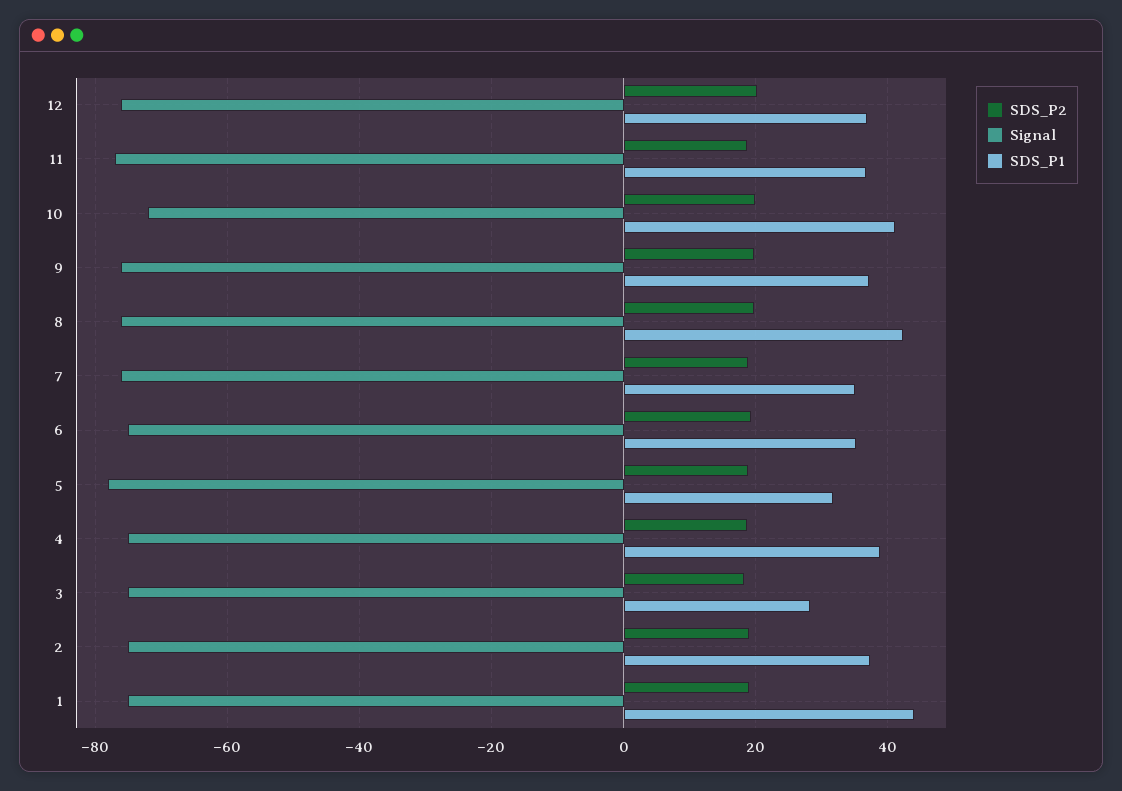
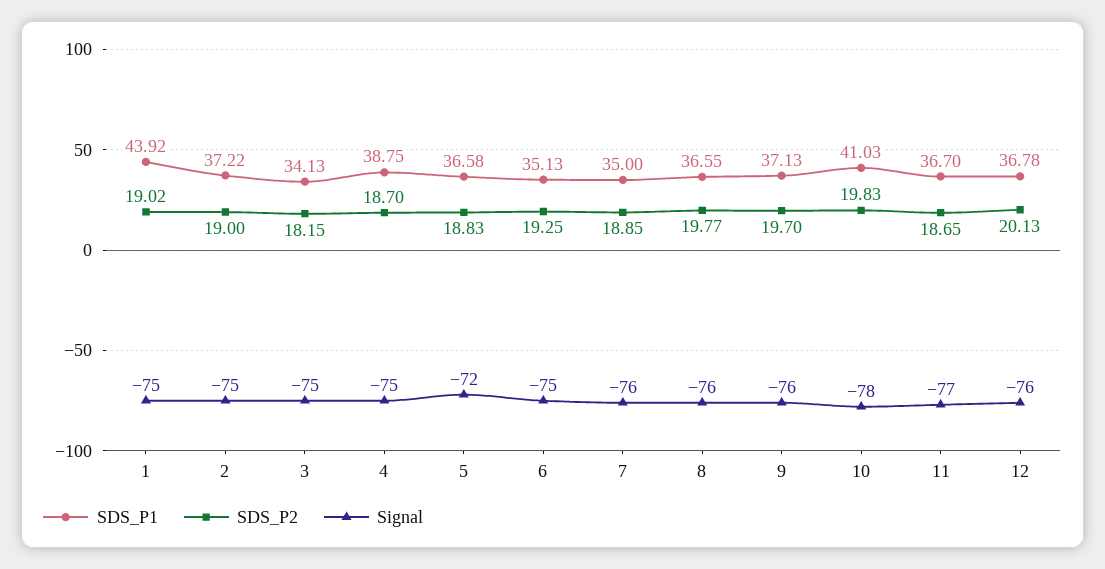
Signal, 10: -72 -> -78
SDS_P1, 8: 42 -> 36.55
Signal, 5: -78 -> -72
SDS_P1, 5: 32 -> 36.58
SDS_P1, 3: 28 -> 34.13

